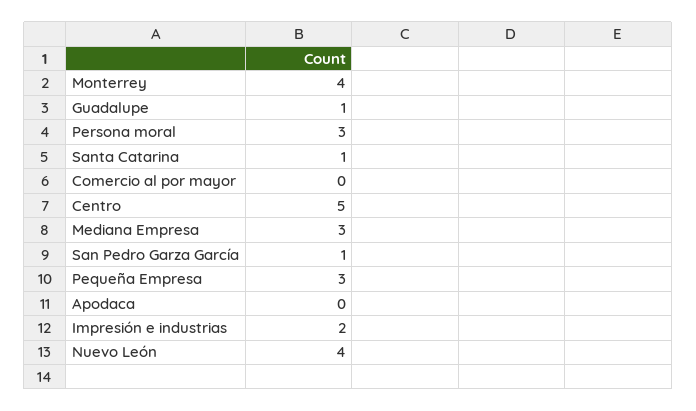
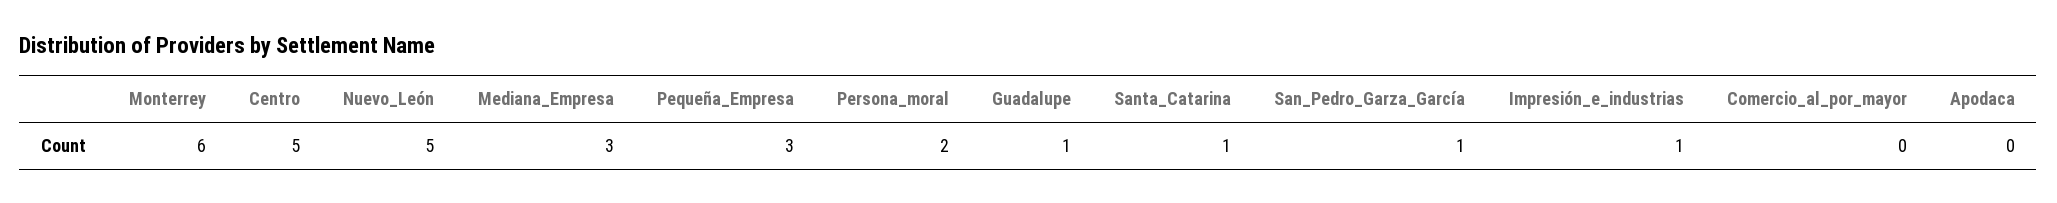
Monterrey: 4 -> 6
Persona moral: 3 -> 2
Impresión e industrias: 2 -> 1
Nuevo León: 4 -> 5

